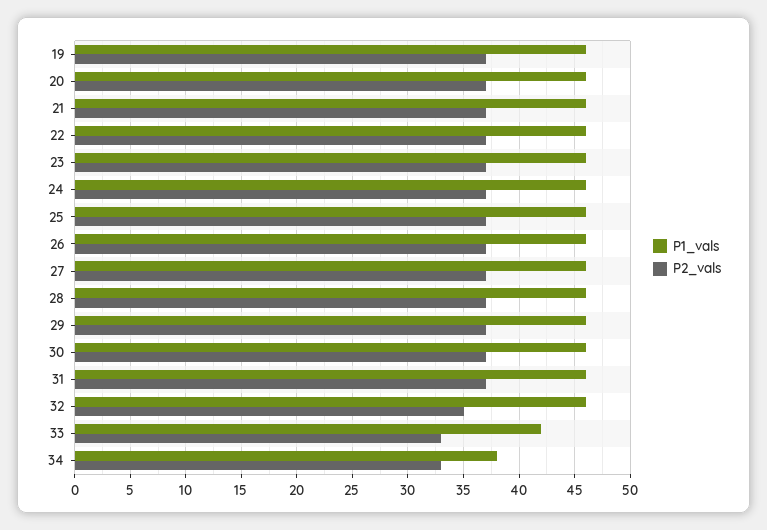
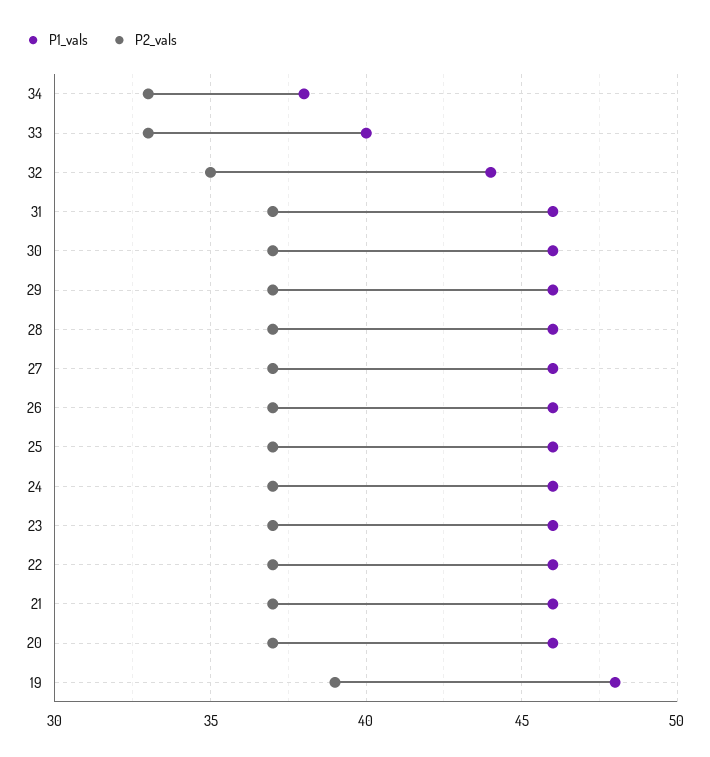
P1_vals, 19: 46 -> 48
P2_vals, 19: 37 -> 39
P1_vals, 32: 46 -> 44
P1_vals, 33: 42 -> 40

